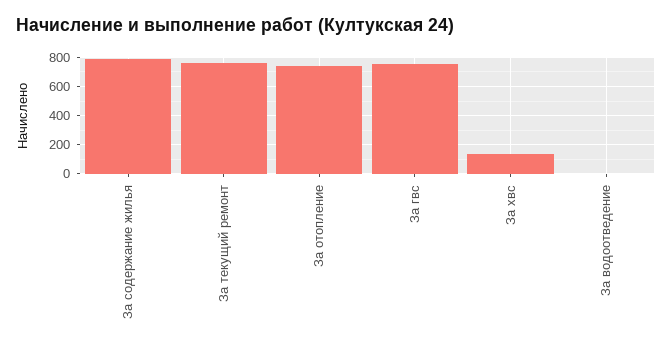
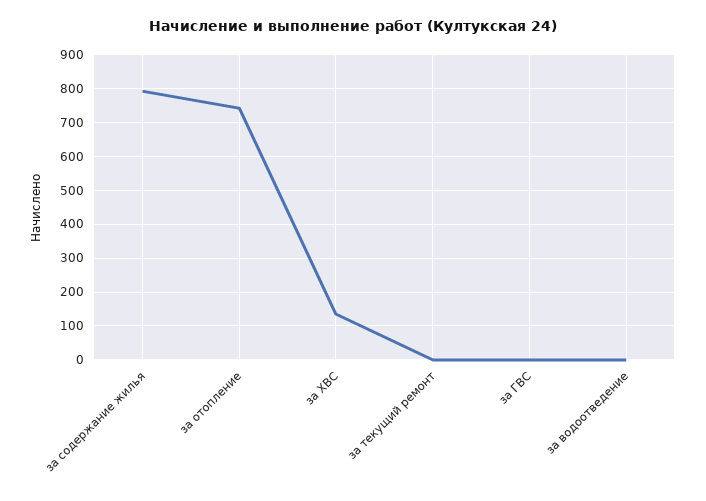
За текущий ремонт: 750 -> 0
За гвс: 750 -> 0

